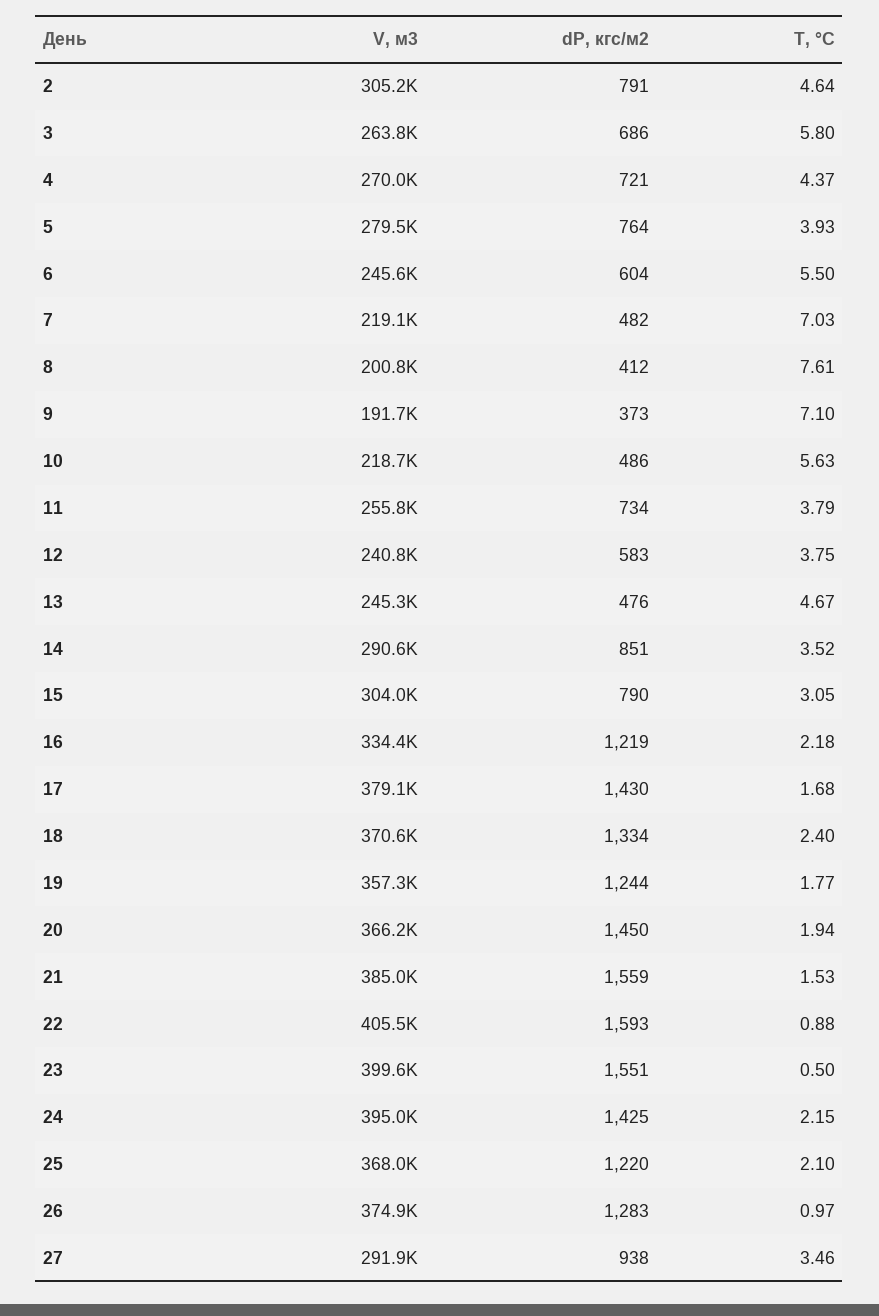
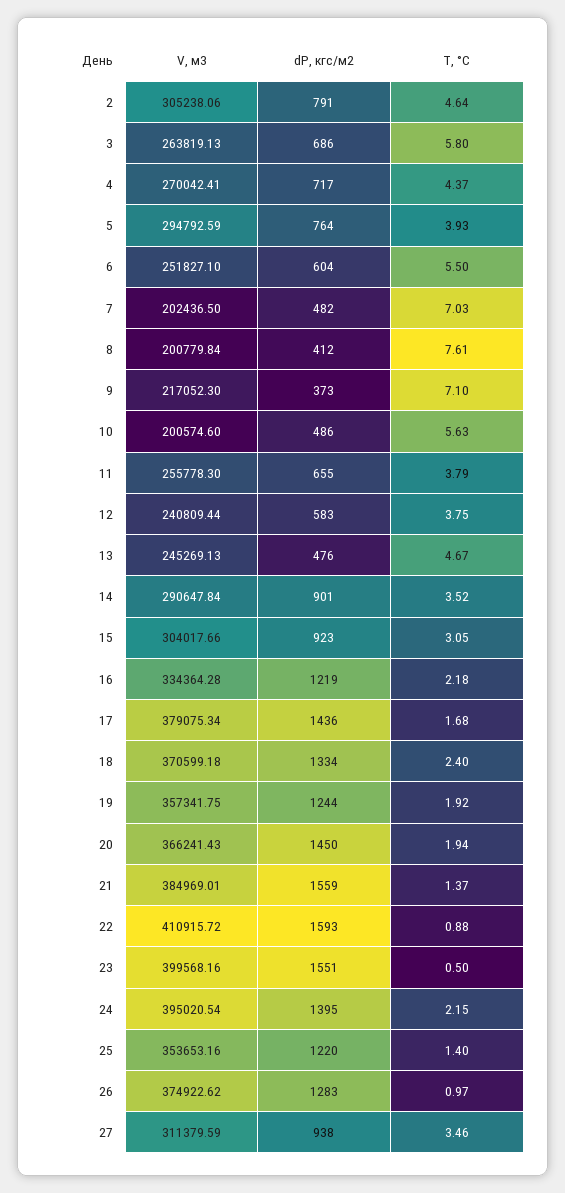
dP, кгс/м2, 4: 721 -> 717
V, м3, 5: 279500 -> 294792.59
V, м3, 6: 245600 -> 251827.1
V, м3, 7: 219100 -> 202436.5
V, м3, 9: 191700 -> 217052.3
V, м3, 10: 218700 -> 200574.6
dP, кгс/м2, 11: 734 -> 655
dP, кгс/м2, 14: 851 -> 901
dP, кгс/м2, 15: 790 -> 923
dP, кгс/м2, 17: 1430 -> 1436
T, °C, 19: 1.77 -> 1.92
T, °C, 21: 1.53 -> 1.37
V, м3, 22: 405500 -> 410915.72
dP, кгс/м2, 24: 1425 -> 1395
V, м3, 25: 368000 -> 353653.16
T, °C, 25: 2.1 -> 1.4
V, м3, 27: 291900 -> 311379.59

